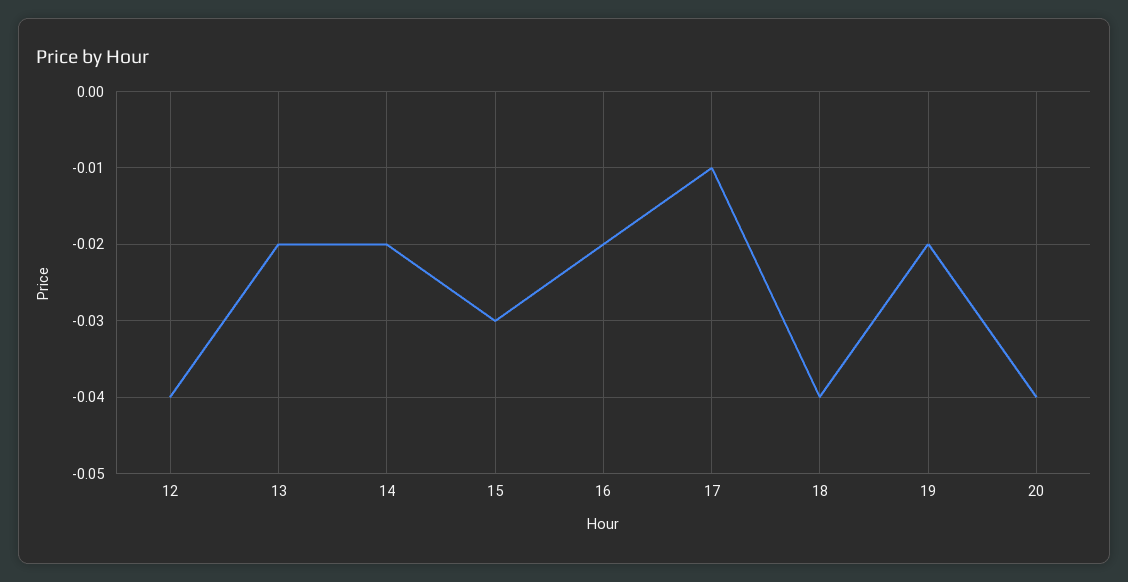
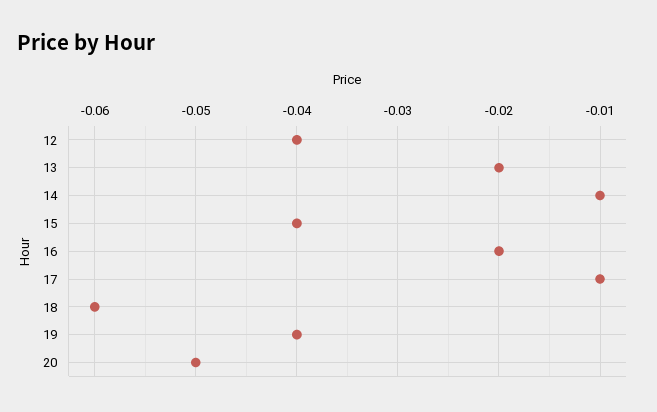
14: -0.02 -> -0.01
15: -0.03 -> -0.04
18: -0.04 -> -0.06
19: -0.02 -> -0.04
20: -0.04 -> -0.05

